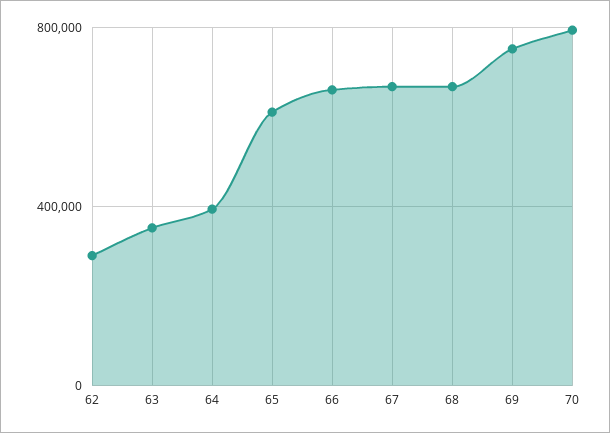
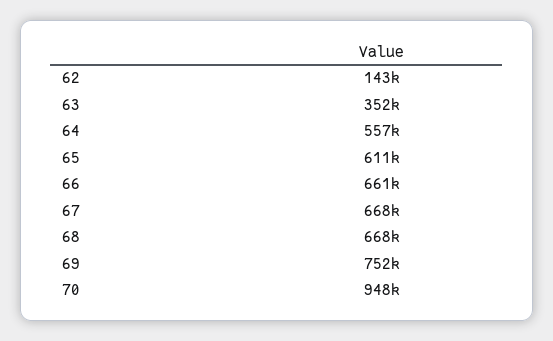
62: 300000 -> 143000
64: 400000 -> 557000
70: 800000 -> 948000

